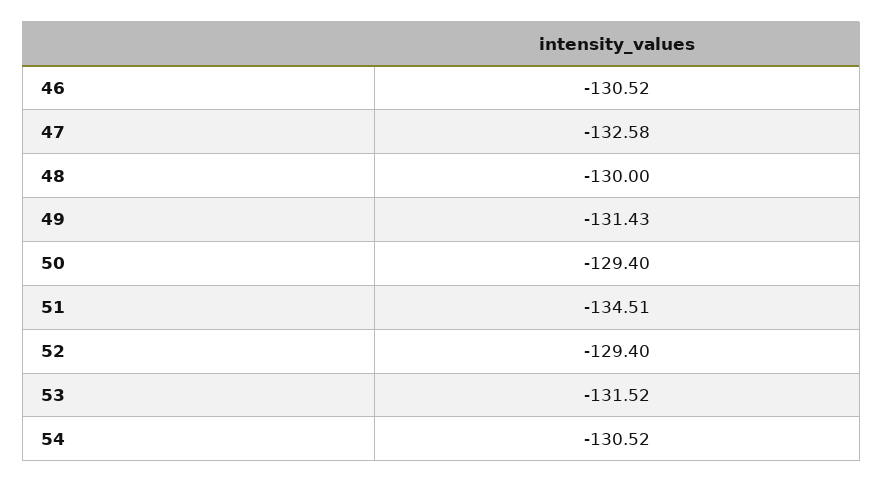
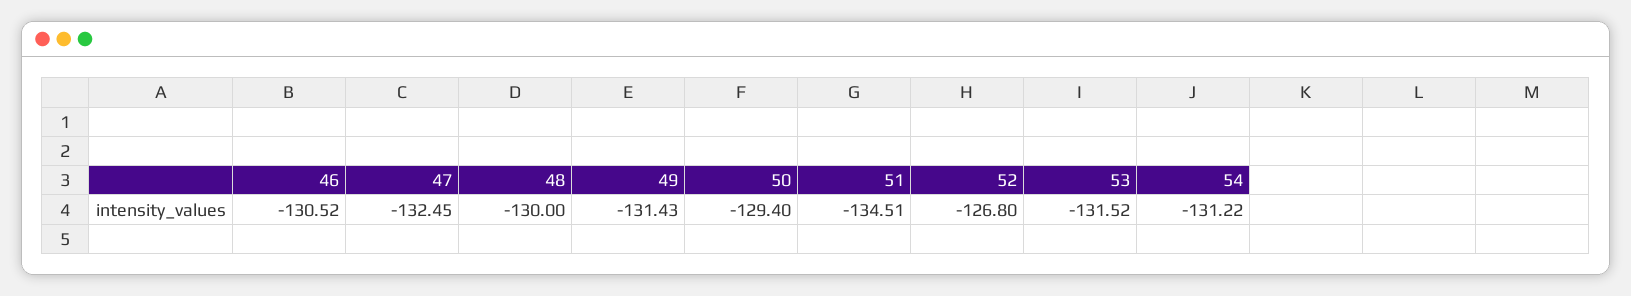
47: -132.58 -> -132.45
52: -129.4 -> -126.8
54: -130.52 -> -131.22

